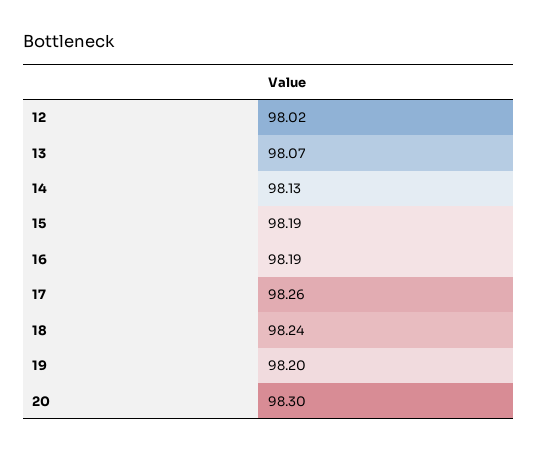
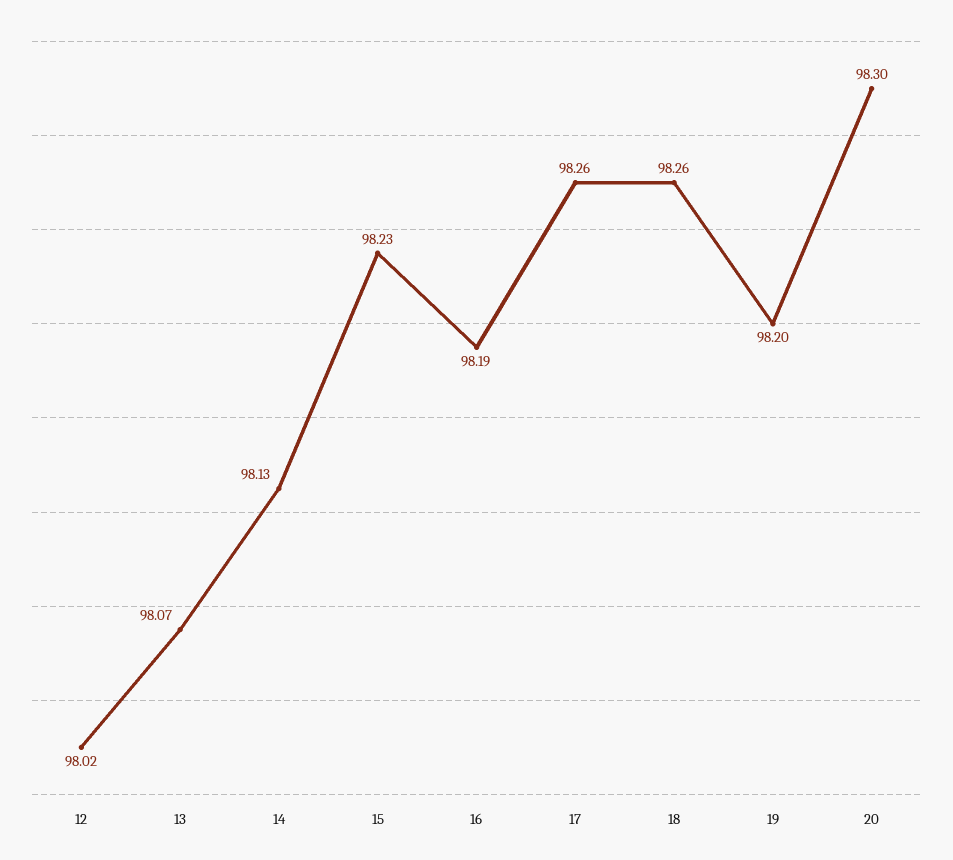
15: 98.19 -> 98.23
18: 98.24 -> 98.26

